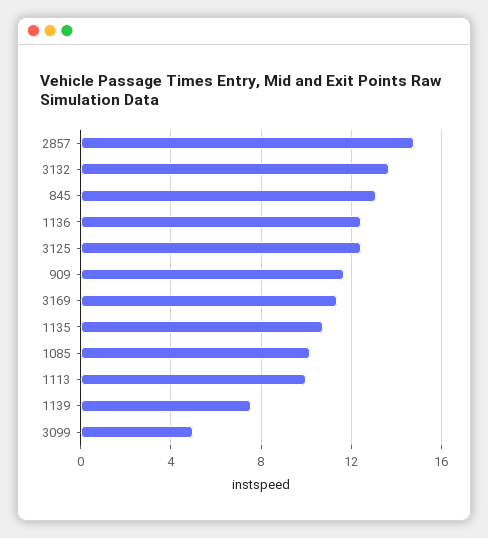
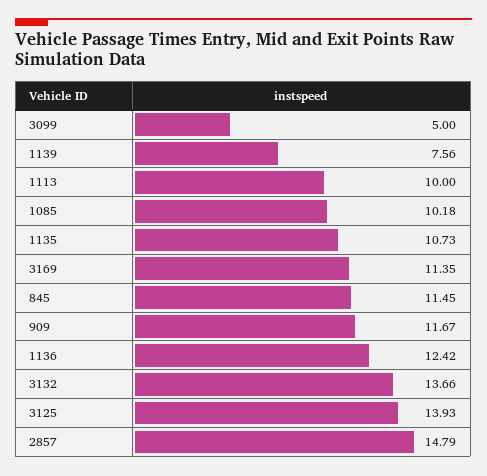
845: 13 -> 11.45
3125: 12.5 -> 13.93

